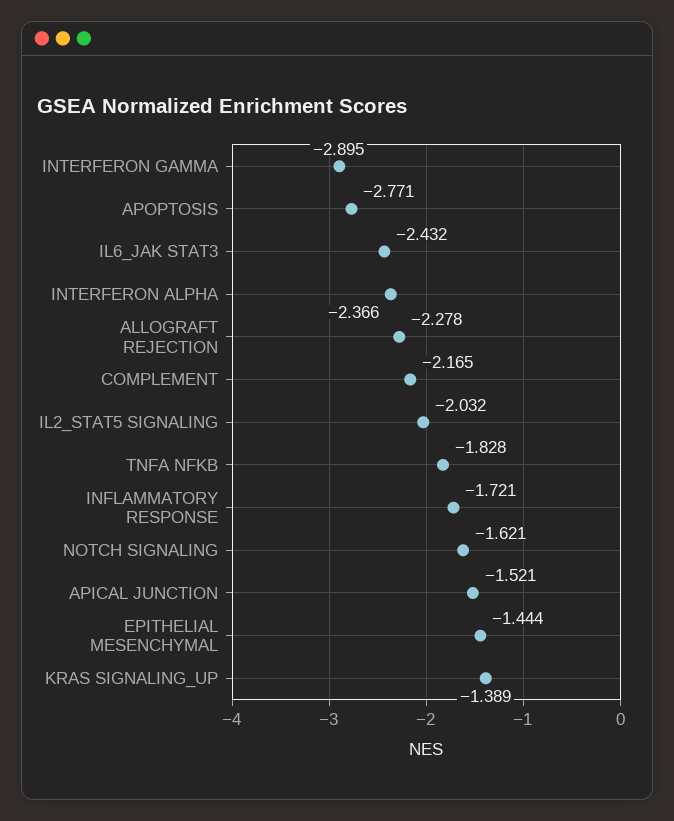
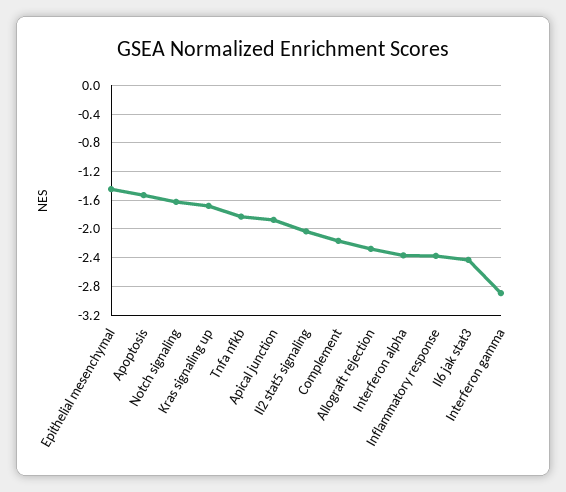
APOPTOSIS: -2.771 -> -1.5
INFLAMMATORY RESPONSE: -1.721 -> -2.4
APICAL JUNCTION: -1.521 -> -1.9
KRAS SIGNALING_UP: -1.389 -> -1.7

